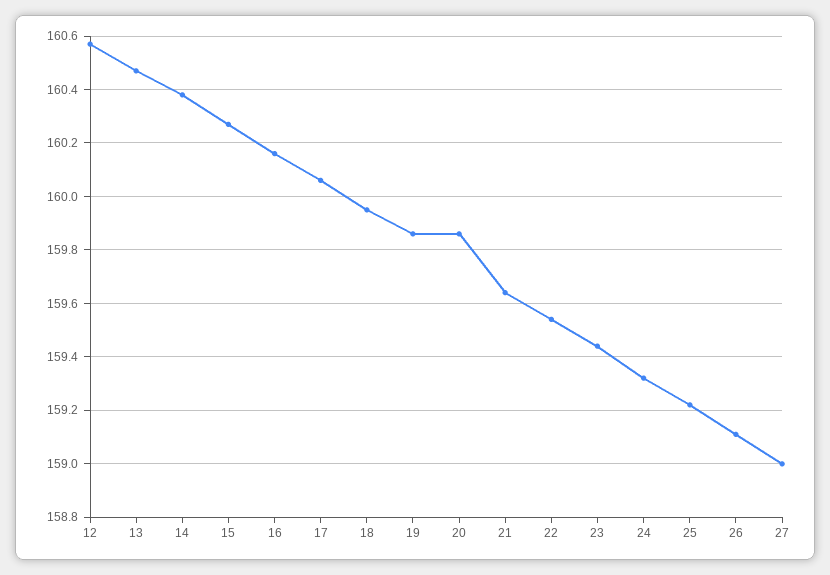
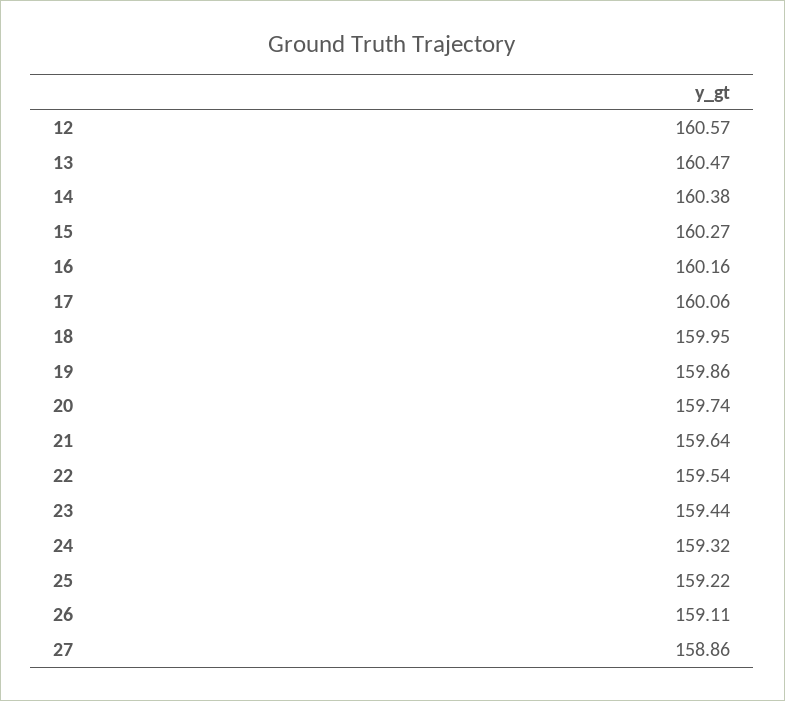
20: 159.85 -> 159.74
27: 159 -> 158.86

